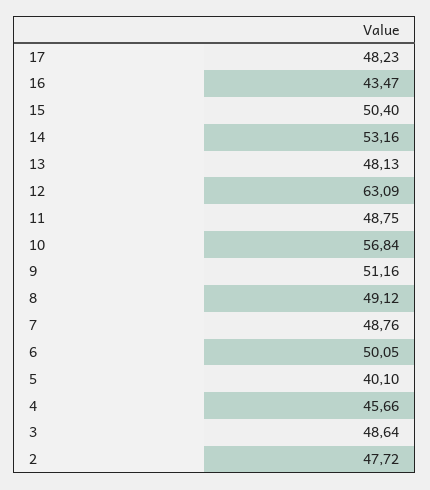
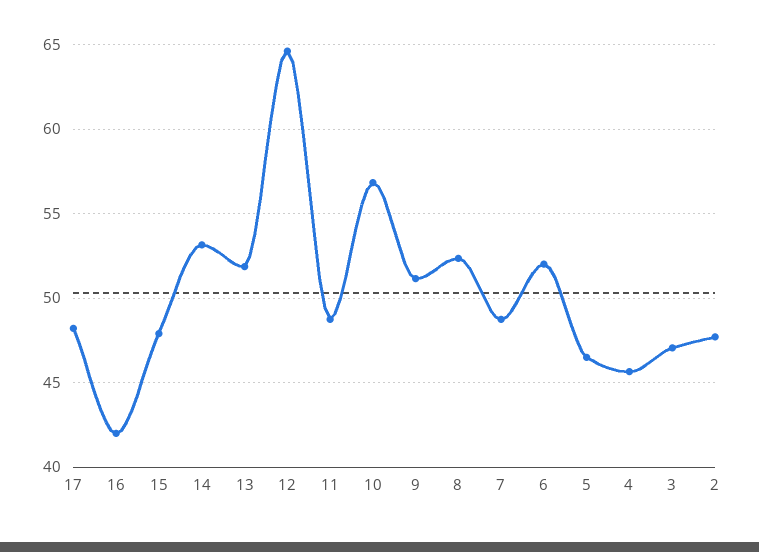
16: 43.47 -> 42
15: 50.4 -> 48
13: 48.13 -> 52
12: 63.09 -> 64.5
8: 49.12 -> 52.5
6: 50.05 -> 52
5: 40.1 -> 46.5
3: 48.64 -> 47

